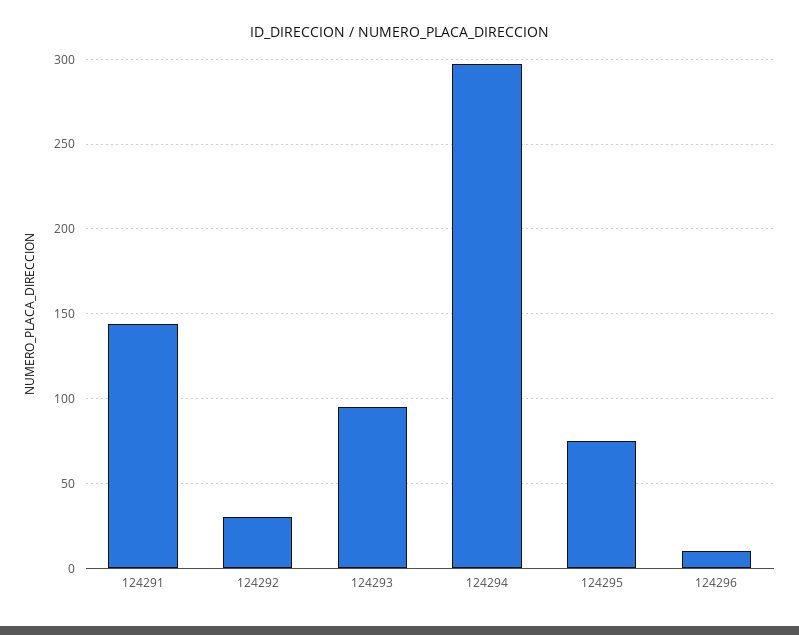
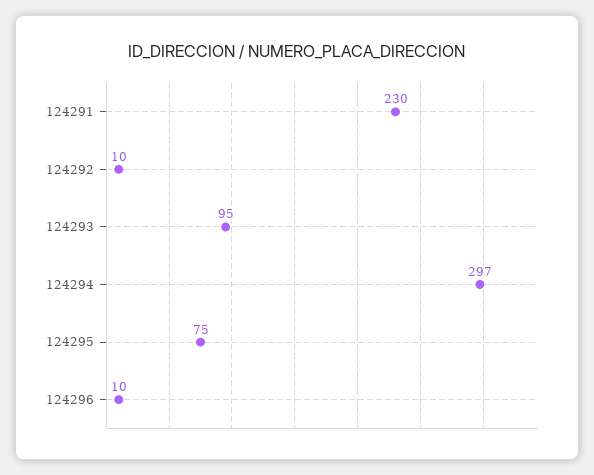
124291: 145 -> 230
124292: 30 -> 10

